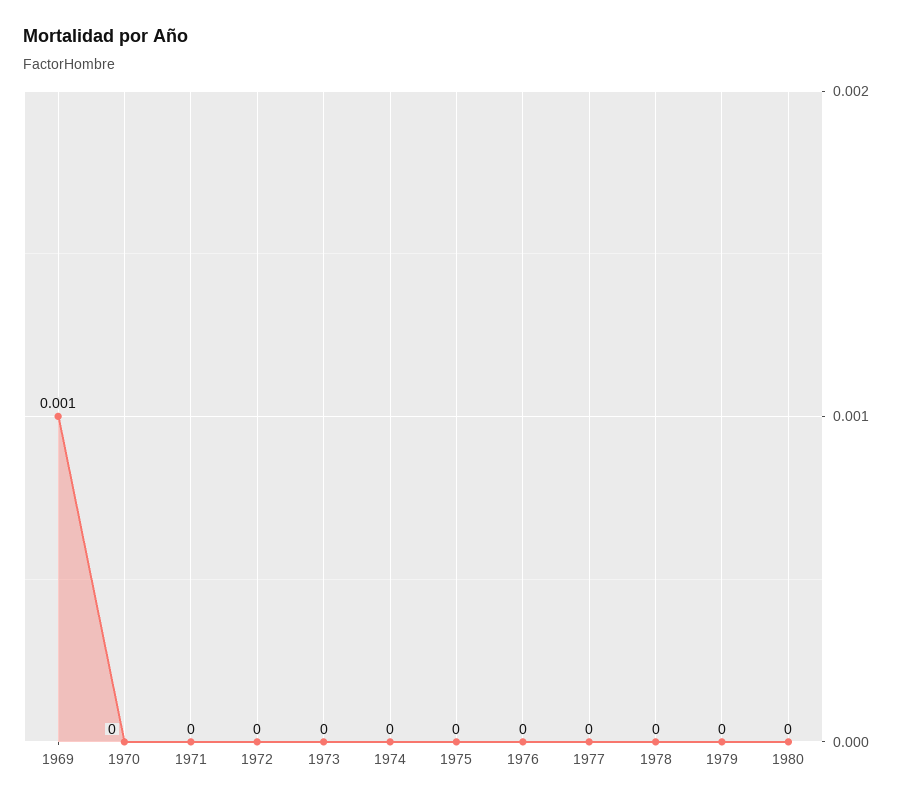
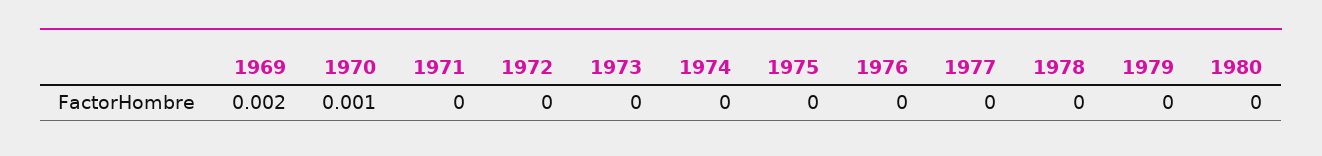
1969: 0.001 -> 0.002
1970: 0 -> 0.001

